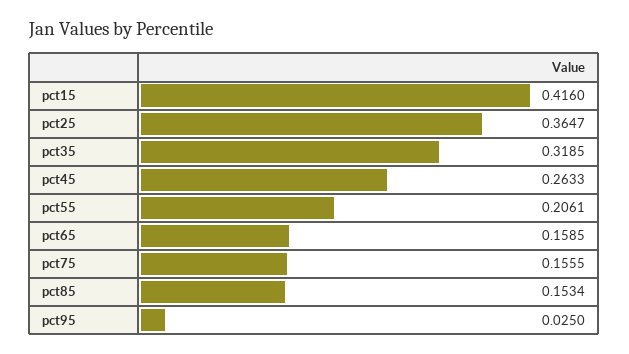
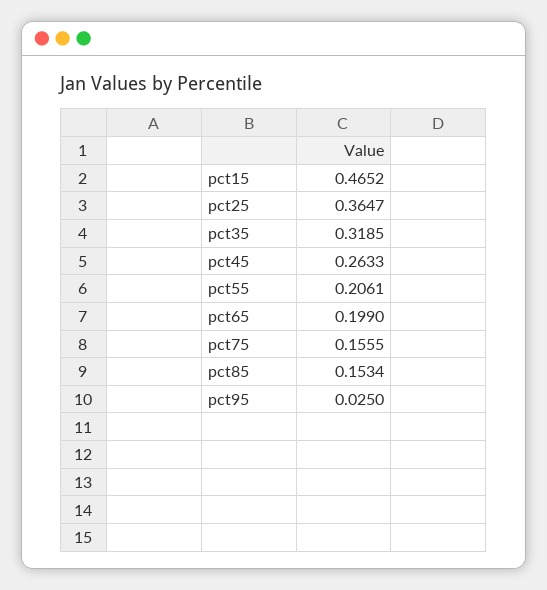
pct15: 0.416 -> 0.4652
pct65: 0.1585 -> 0.199

